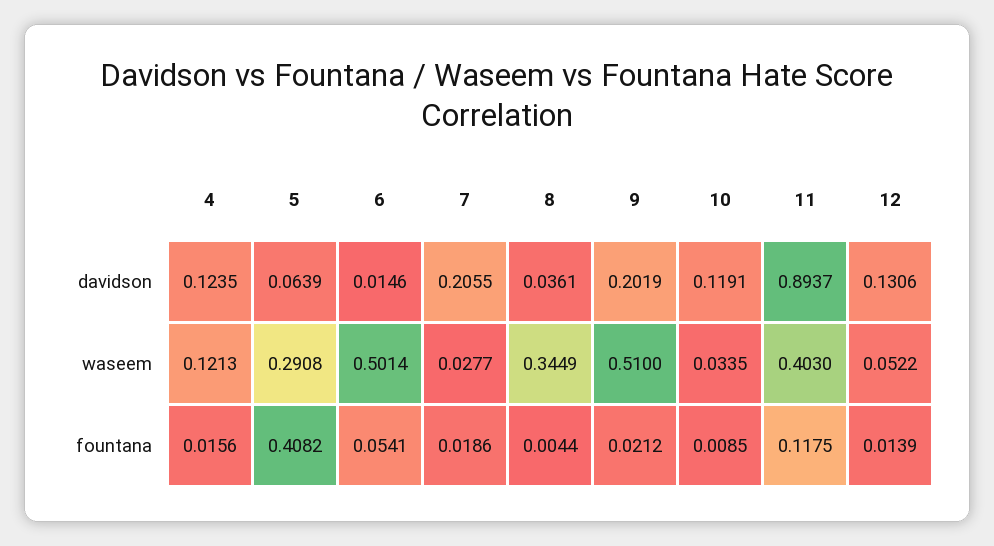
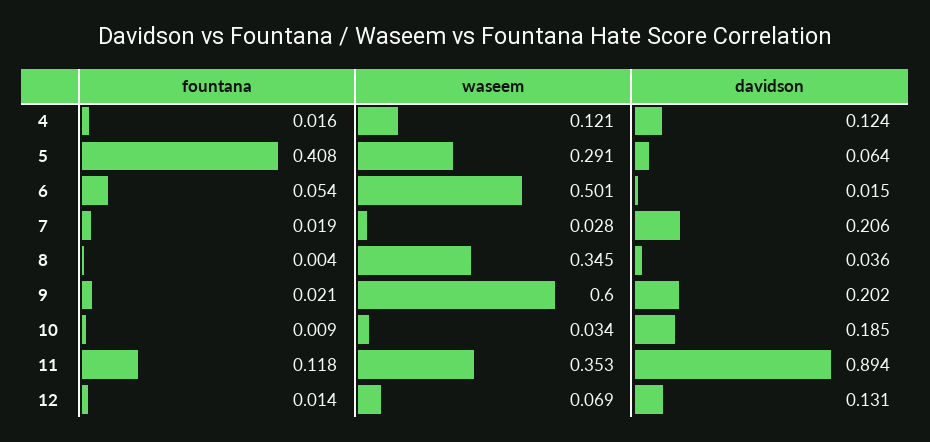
10, davidson: 0.1191 -> 0.185
9, waseem: 0.51 -> 0.6
11, waseem: 0.403 -> 0.353
12, waseem: 0.0522 -> 0.069

